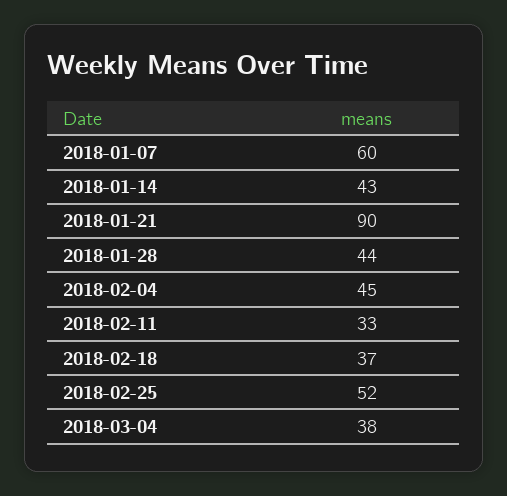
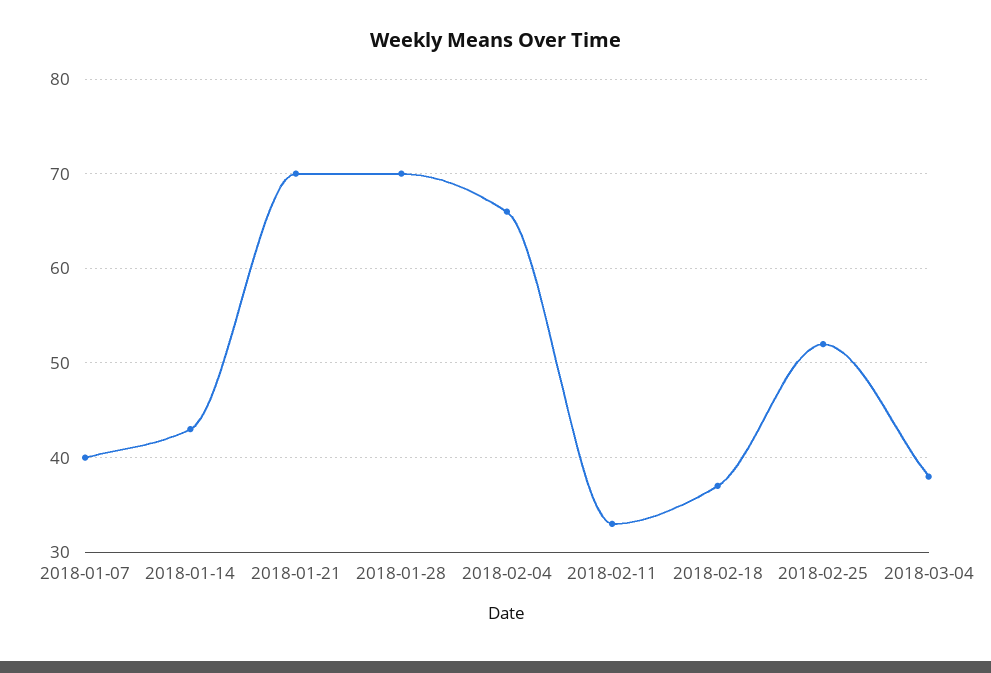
2018-01-07: 60 -> 40
2018-01-21: 90 -> 70
2018-01-28: 44 -> 70
2018-02-04: 45 -> 66

